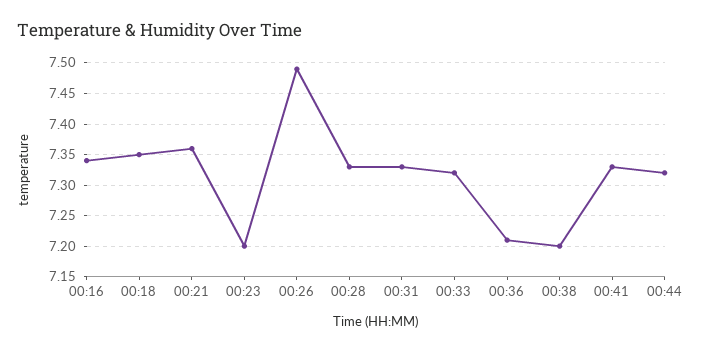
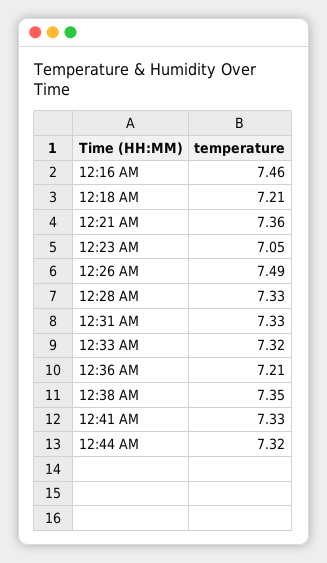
00:16: 7.34 -> 7.46
00:18: 7.35 -> 7.21
00:23: 7.2 -> 7.05
00:38: 7.2 -> 7.35

